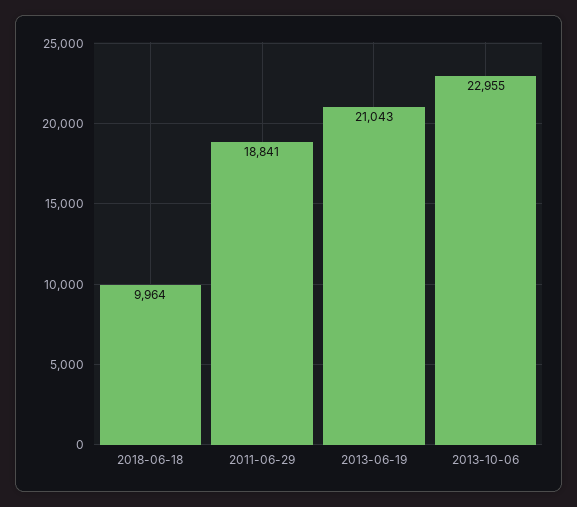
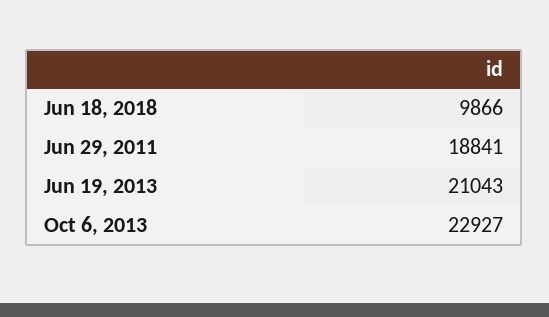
2018-06-18: 9964 -> 9866
2013-10-06: 22955 -> 22927

